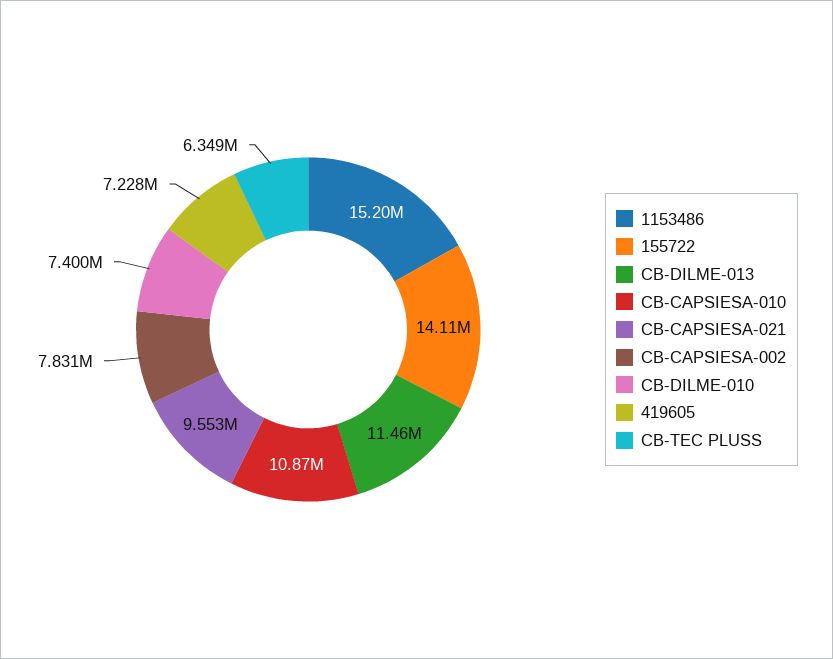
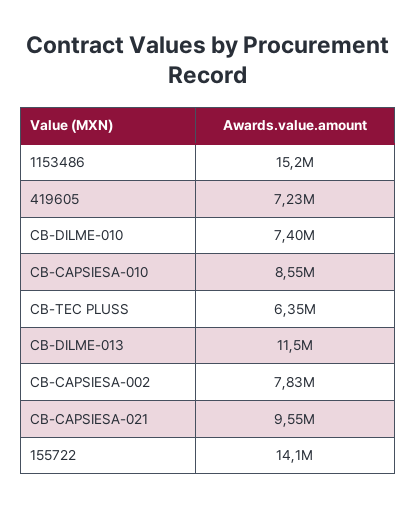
CB-CAPSIESA-010: 10870000 -> 8550000

